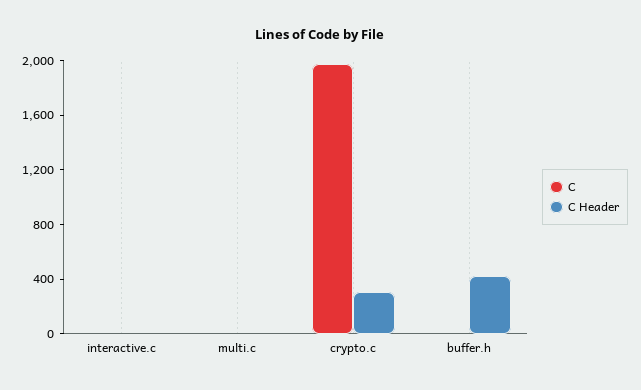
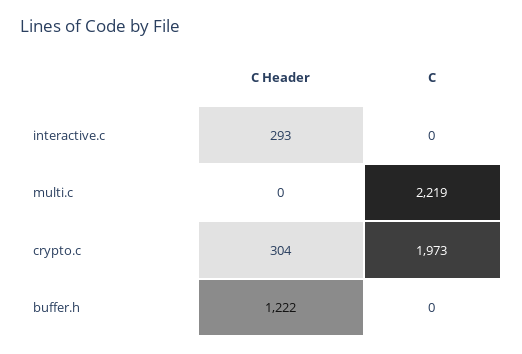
C Header, interactive.c: 0 -> 293
C, multi.c: 0 -> 2219
C Header, buffer.h: 400 -> 1222

